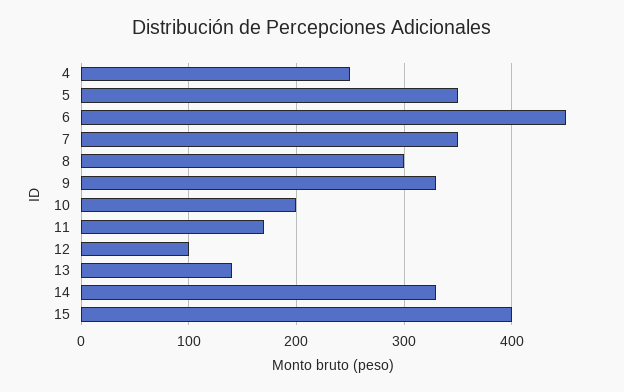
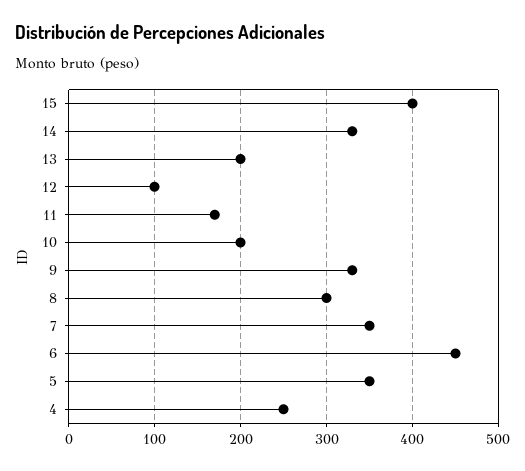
13: 140 -> 200

